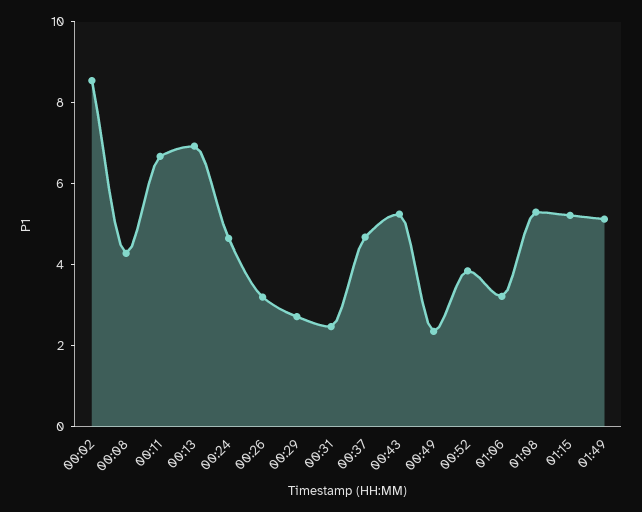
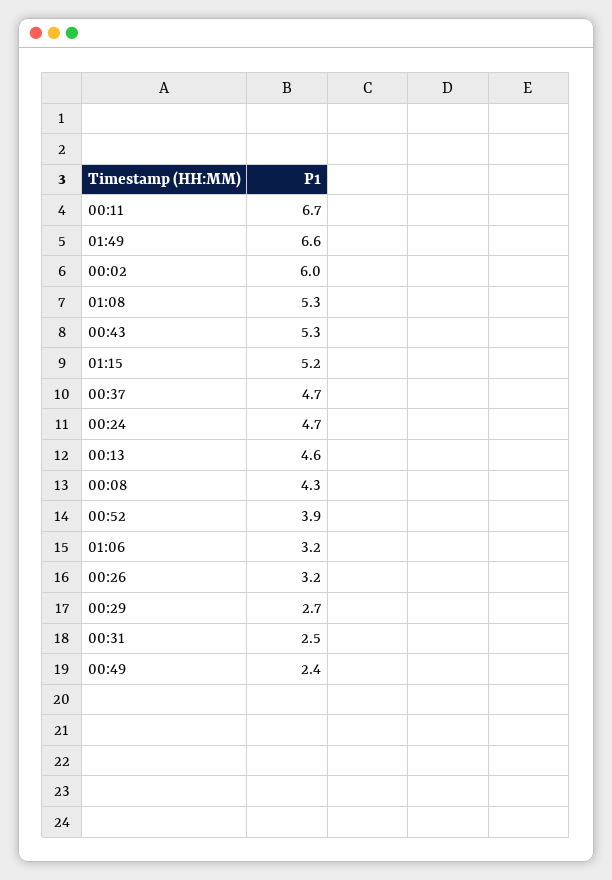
00:02: 8.5 -> 6
00:13: 7 -> 4.6
01:49: 5 -> 6.6

